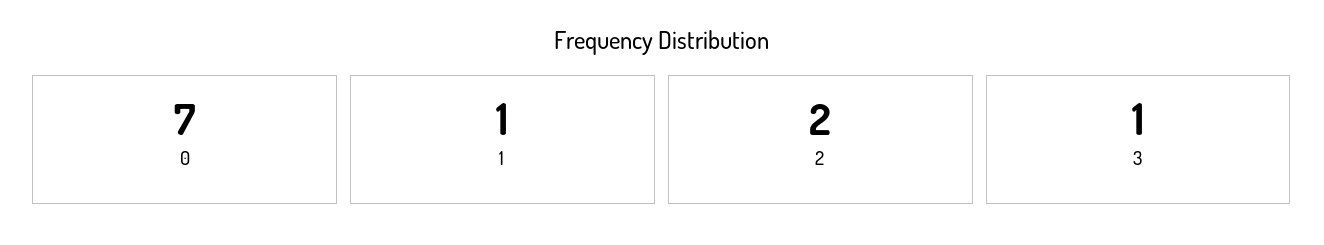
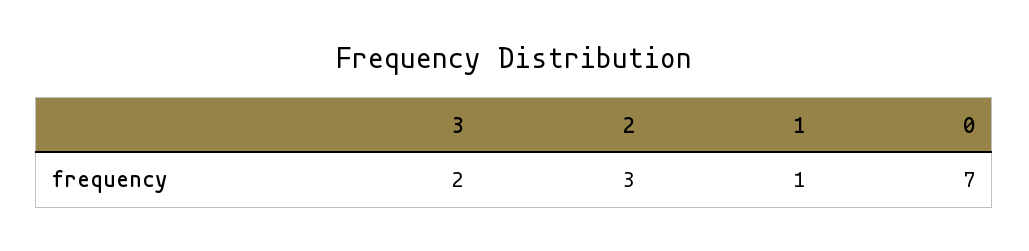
2: 2 -> 3
3: 1 -> 2

